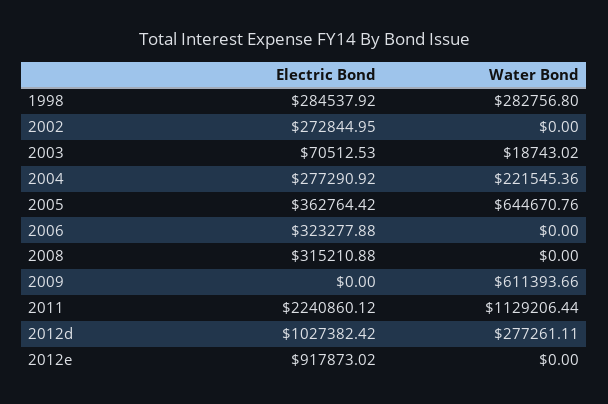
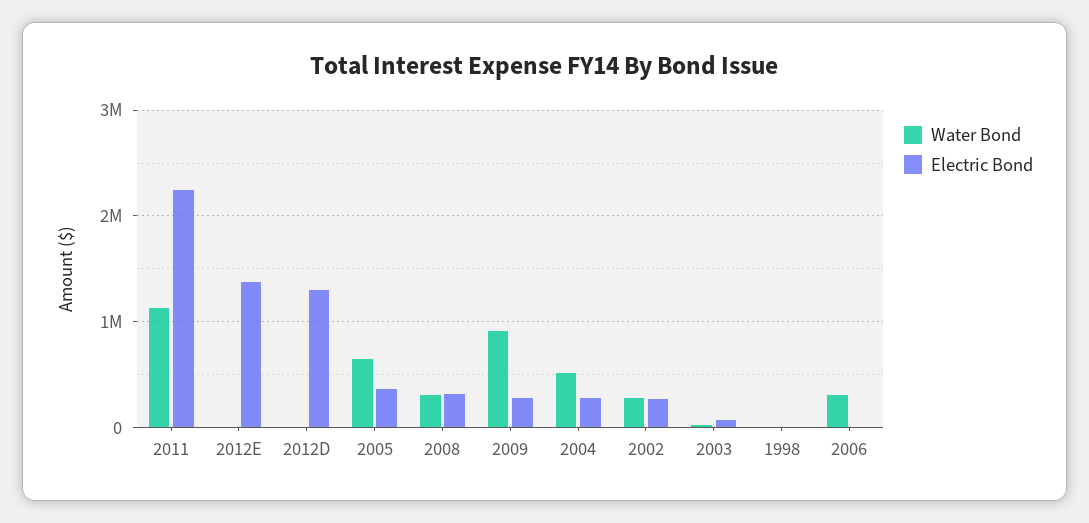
Electric Bond, 1998: 284537.92 -> 0
Water Bond, 1998: 282756.8 -> 0
Water Bond, 2002: 0 -> 300000
Water Bond, 2004: 221545.36 -> 500000
Electric Bond, 2006: 323277.88 -> 0
Water Bond, 2006: 0 -> 300000
Water Bond, 2008: 0 -> 300000
Electric Bond, 2009: 0 -> 300000
Water Bond, 2009: 611393.66 -> 900000
Electric Bond, 2012d: 1027382.42 -> 1300000
Water Bond, 2012d: 277261.11 -> 0
Electric Bond, 2012e: 917873.02 -> 1400000

